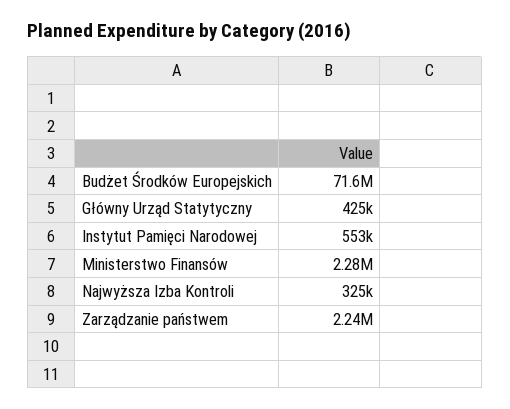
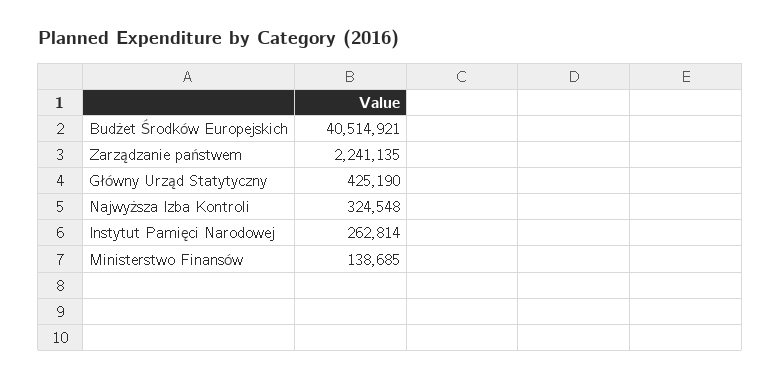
Budżet Środków Europejskich: 71600000 -> 40514921
Instytut Pamięci Narodowej: 553000 -> 262814
Ministerstwo Finansów: 2280000 -> 138685

